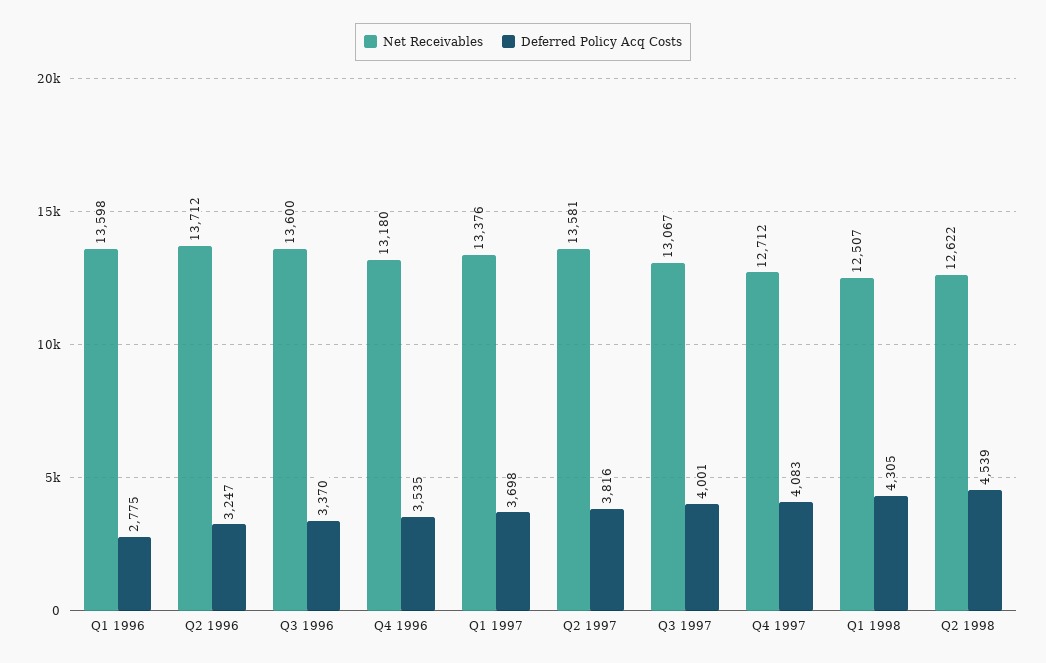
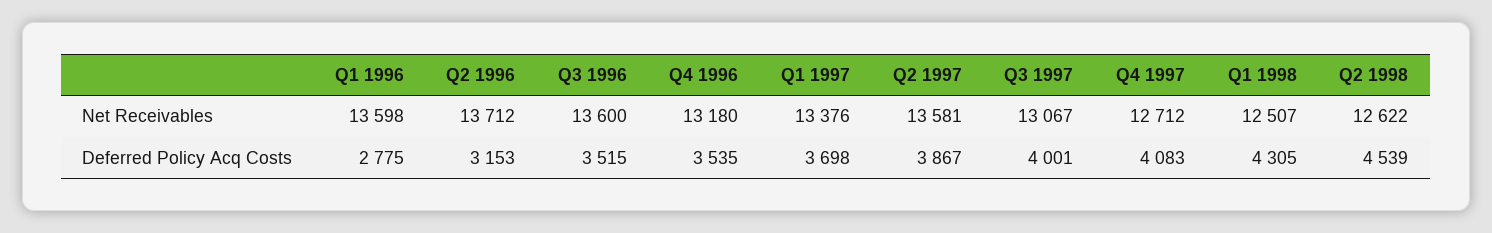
Deferred Policy Acq Costs, Q2 1996: 3247 -> 3153
Deferred Policy Acq Costs, Q3 1996: 3370 -> 3515
Deferred Policy Acq Costs, Q2 1997: 3816 -> 3867

